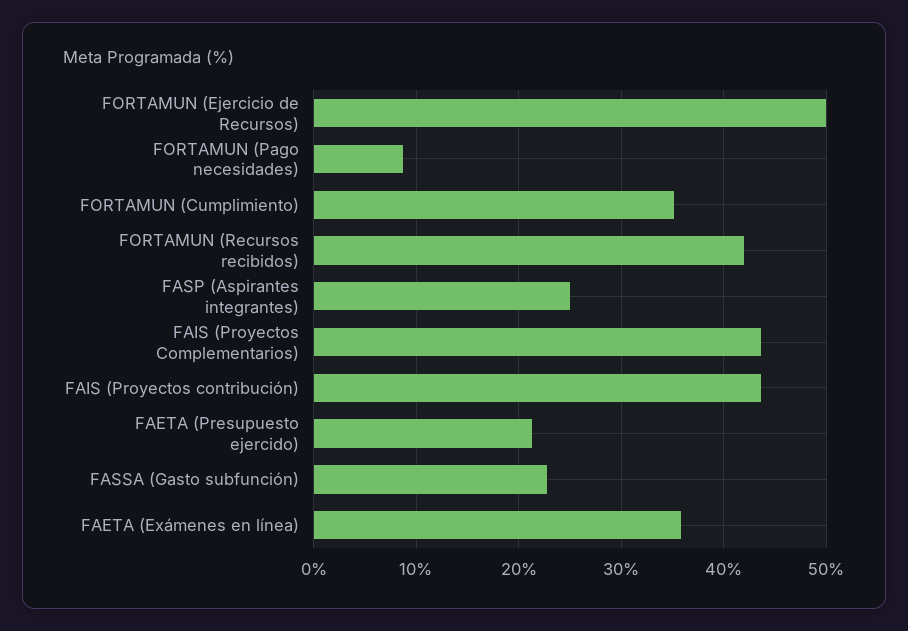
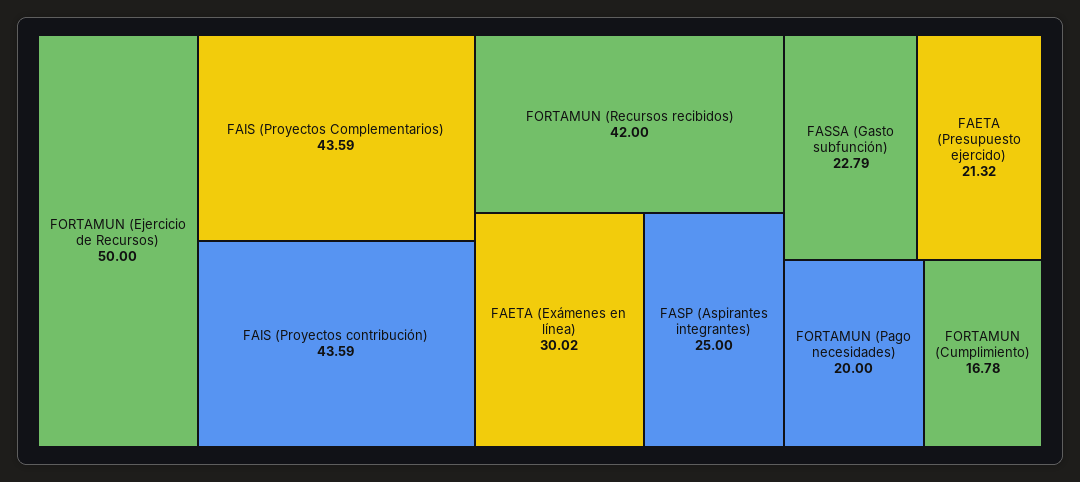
FORTAMUN (Pago necesidades): 9 -> 20
FORTAMUN (Cumplimiento): 35 -> 16.78
FAETA (Exámenes en línea): 36 -> 30.02

